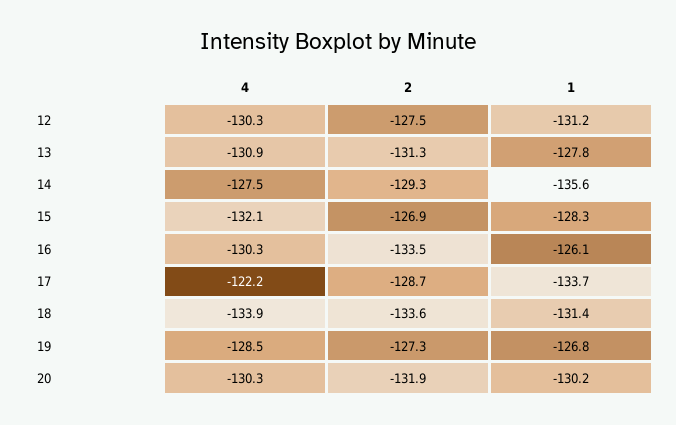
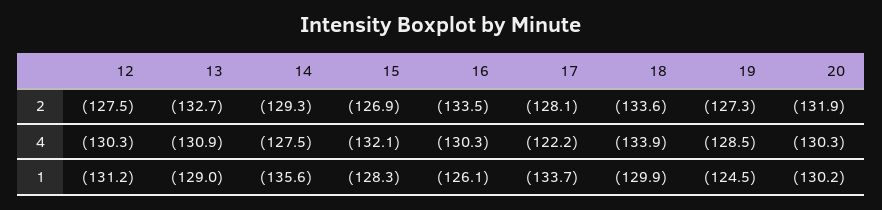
2, 13: -131.3 -> -132.7
1, 13: -127.8 -> -129
2, 17: -128.7 -> -128.1
1, 18: -131.4 -> -129.9
1, 19: -126.8 -> -124.5

